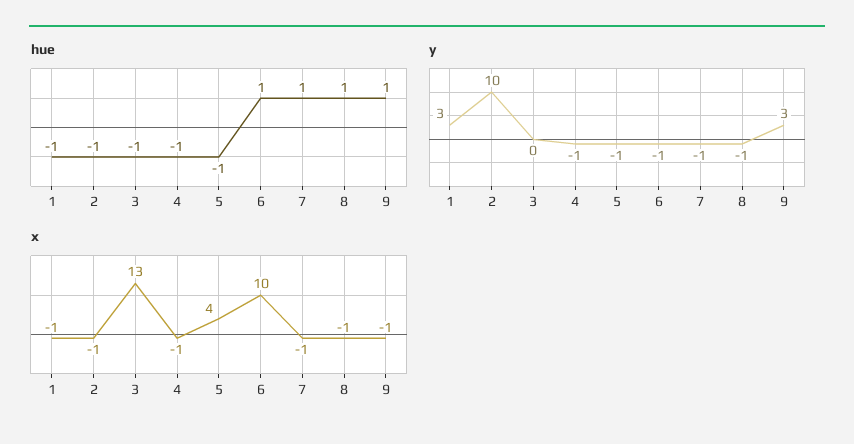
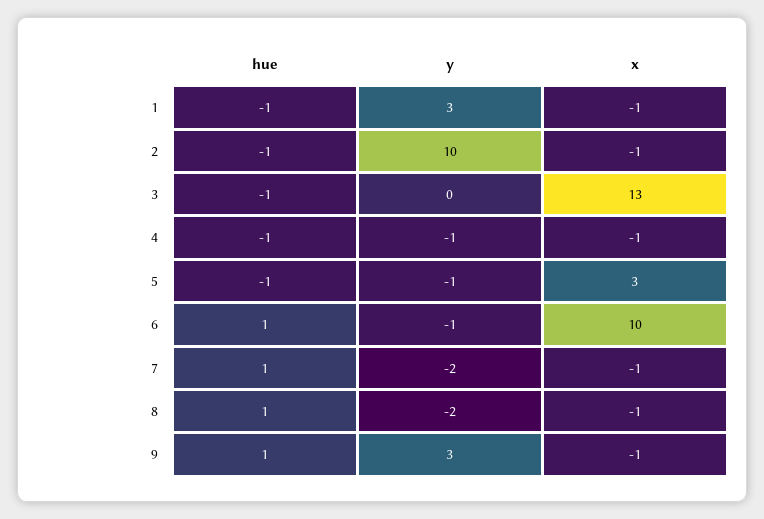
y, 7: -1 -> -2
y, 8: -1 -> -2
x, 5: 4 -> 3

